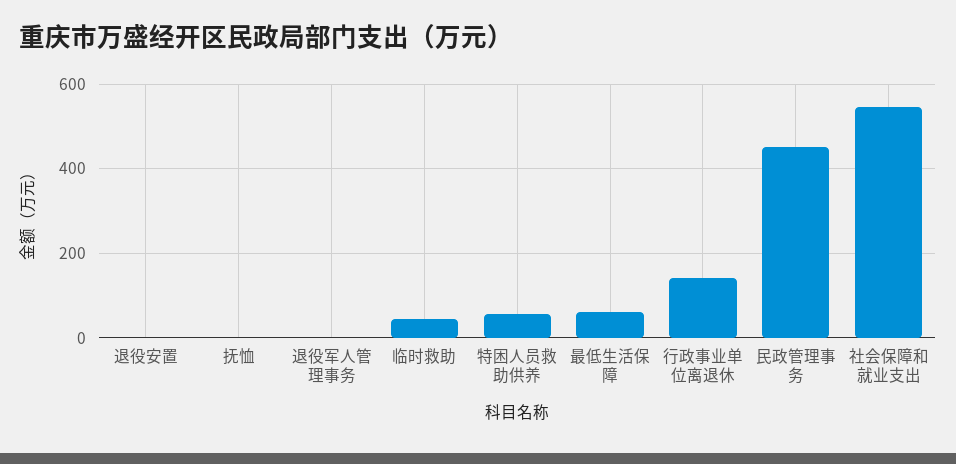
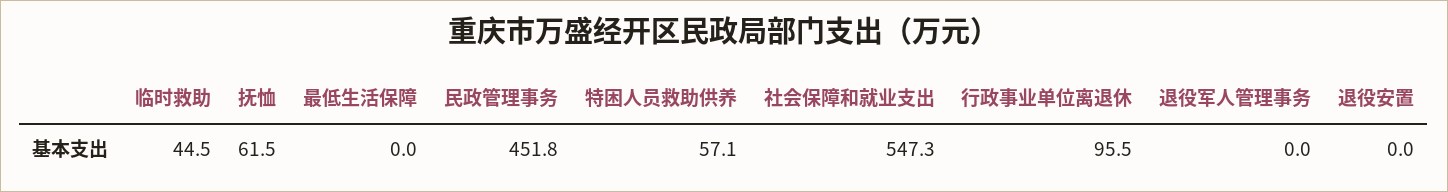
抚恤: 0 -> 61.5
最低生活保障: 60 -> 0
行政事业单位离退休: 140 -> 95.5

